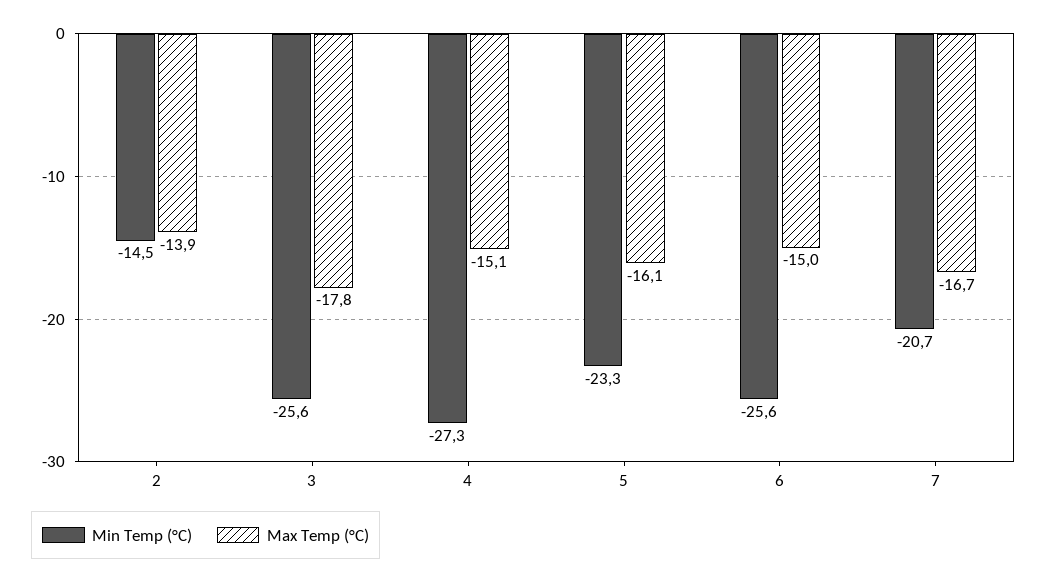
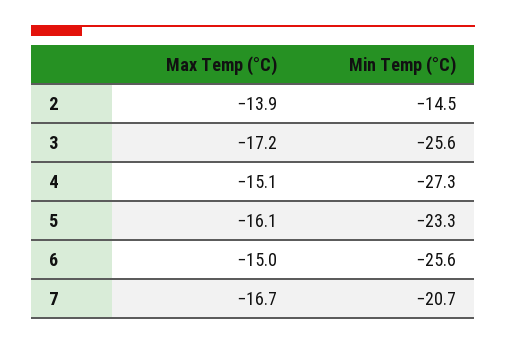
Max Temp (°C), 3: -17.8 -> -17.2

